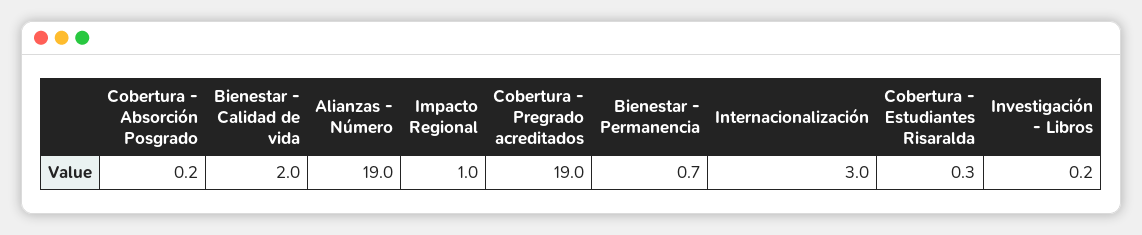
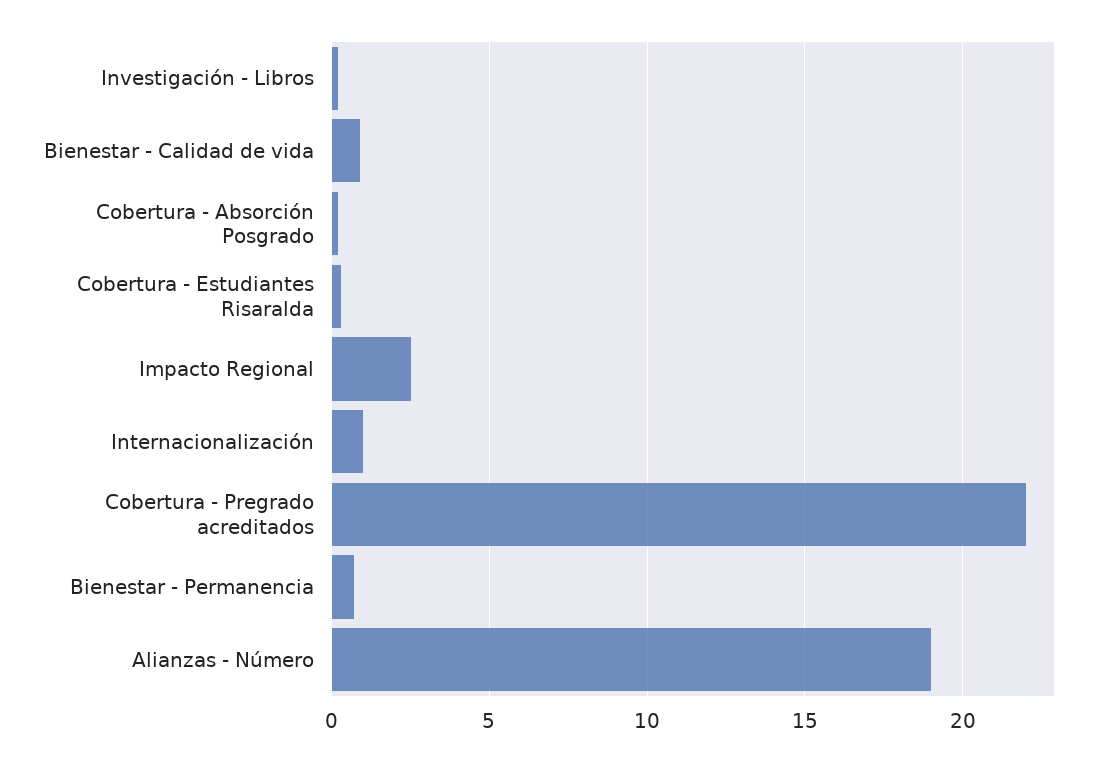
Bienestar - Calidad de vida: 2 -> 1
Impacto Regional: 1 -> 2.5
Cobertura - Pregrado acreditados: 19 -> 22
Internacionalización: 3 -> 1

